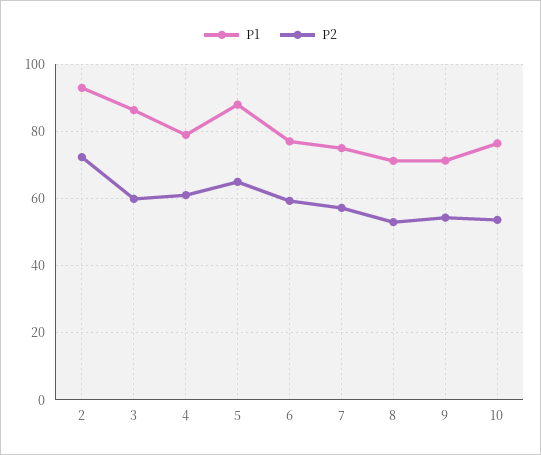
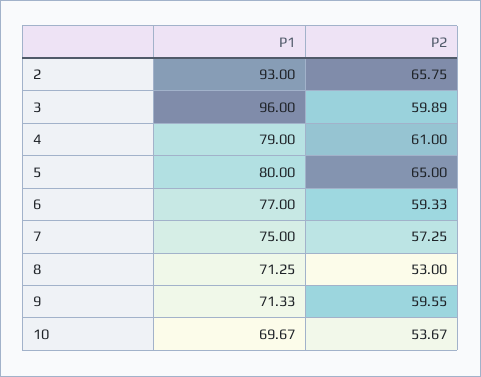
P2, 2: 72 -> 65.75
P1, 3: 86 -> 96
P1, 5: 88 -> 80
P2, 9: 54 -> 59.55
P1, 10: 76 -> 69.67

